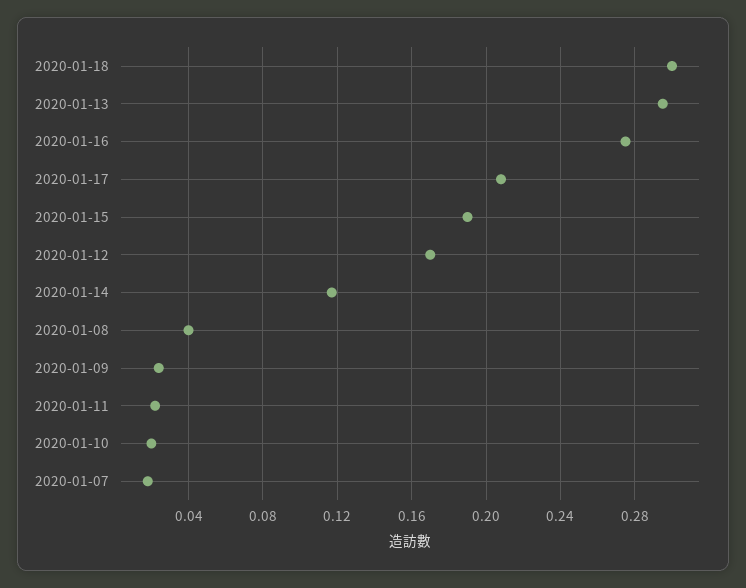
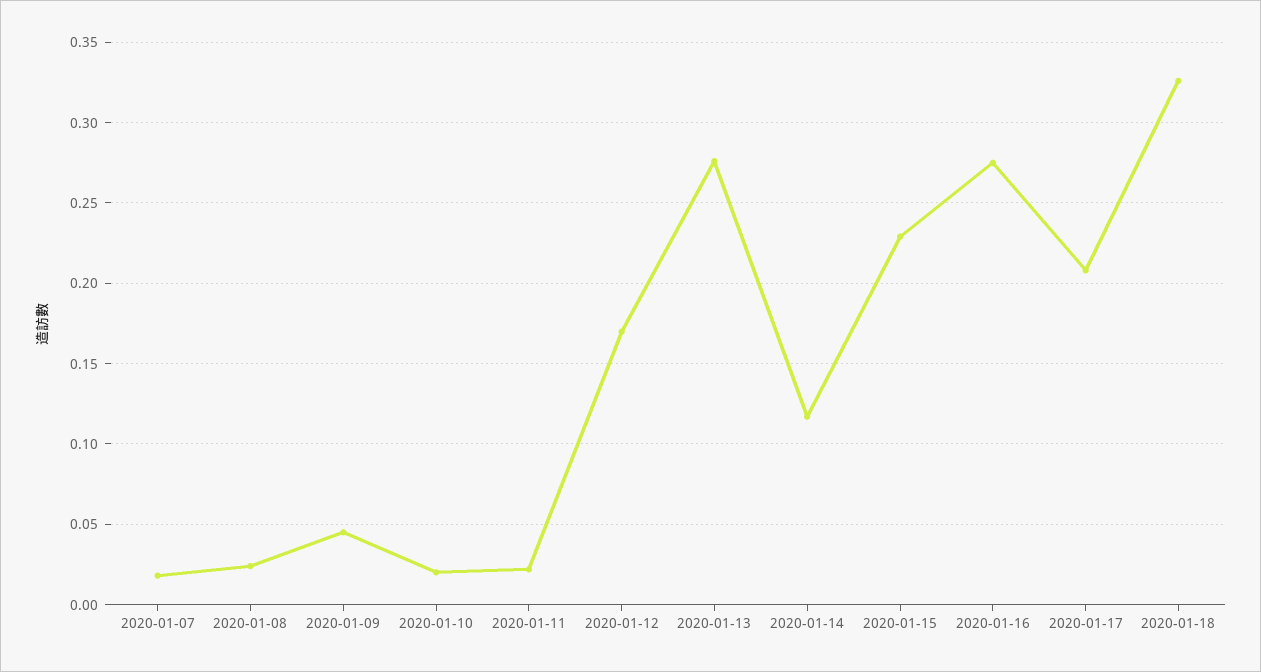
2020-01-18: 0.3 -> 0.325
2020-01-13: 0.295 -> 0.275
2020-01-15: 0.19 -> 0.23
2020-01-08: 0.04 -> 0.025
2020-01-09: 0.025 -> 0.045

